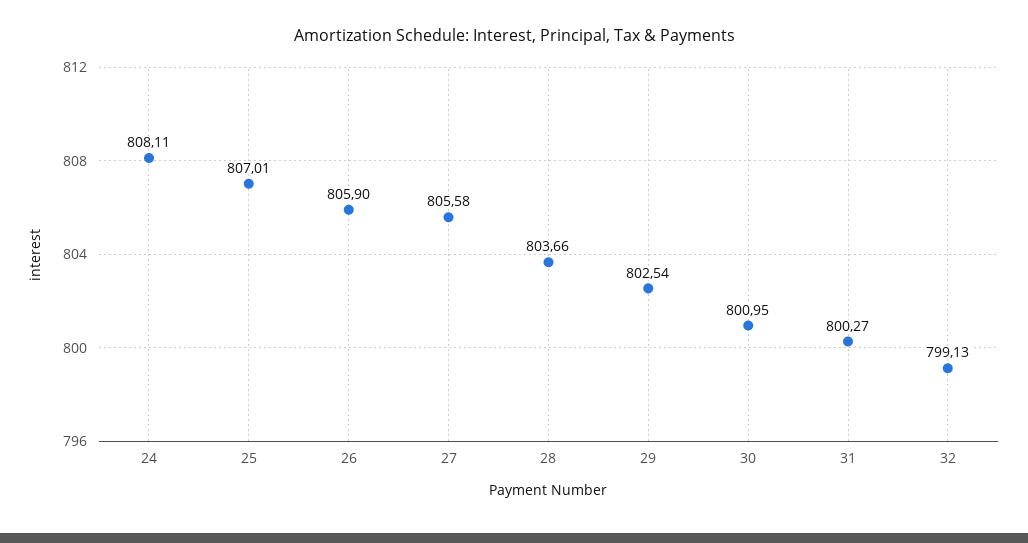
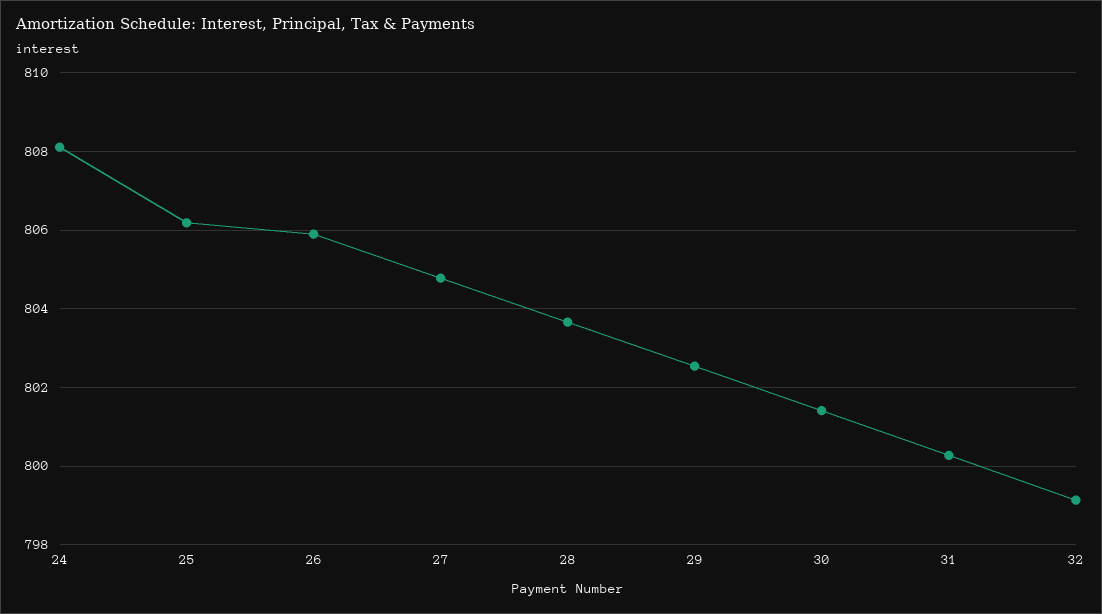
25: 807.01 -> 806.2
27: 805.58 -> 804.8
30: 800.95 -> 801.4

